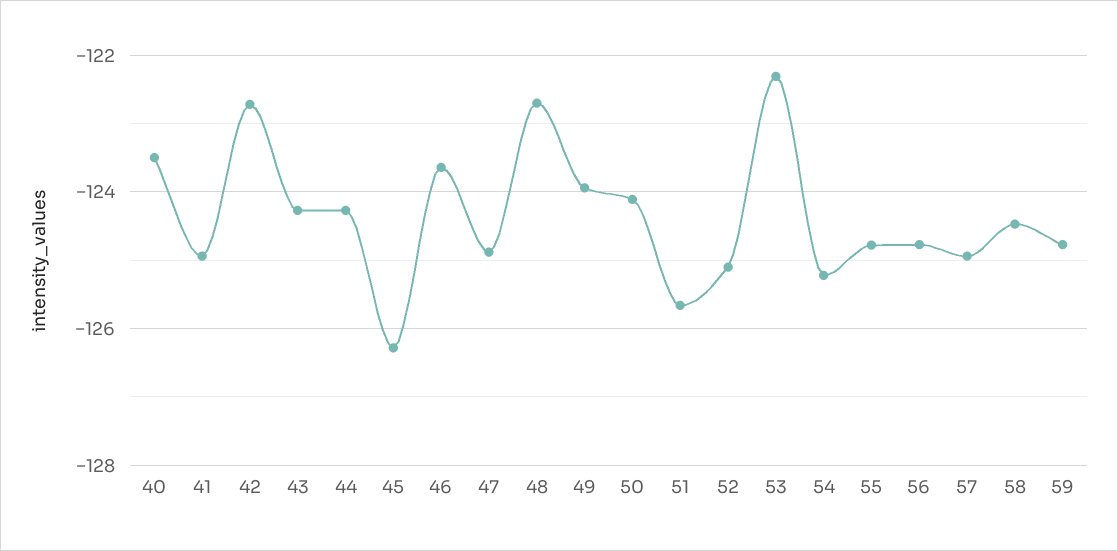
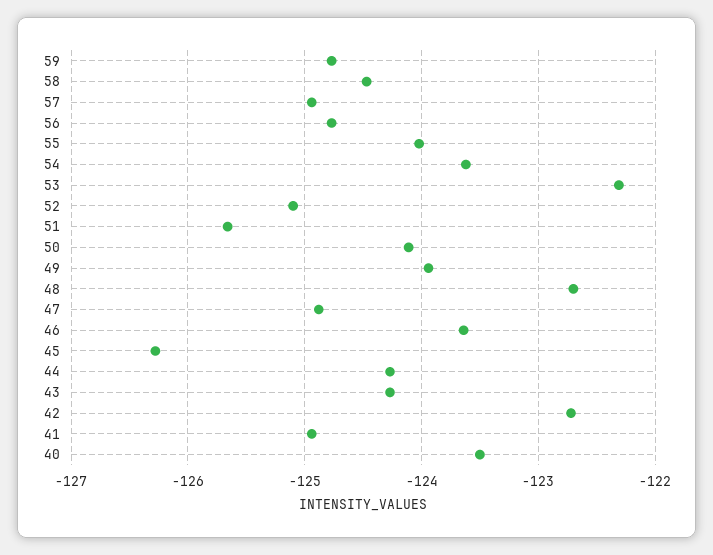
54: -125.2 -> -123.6
55: -124.8 -> -124

